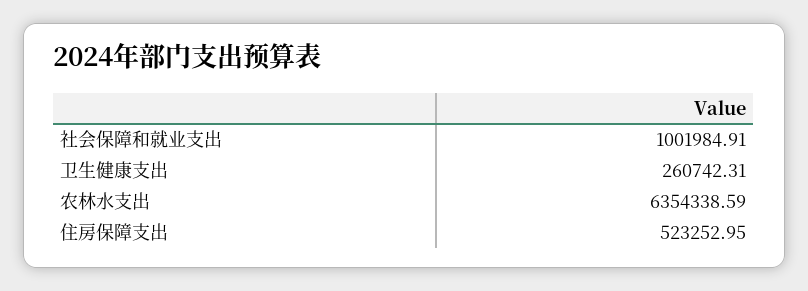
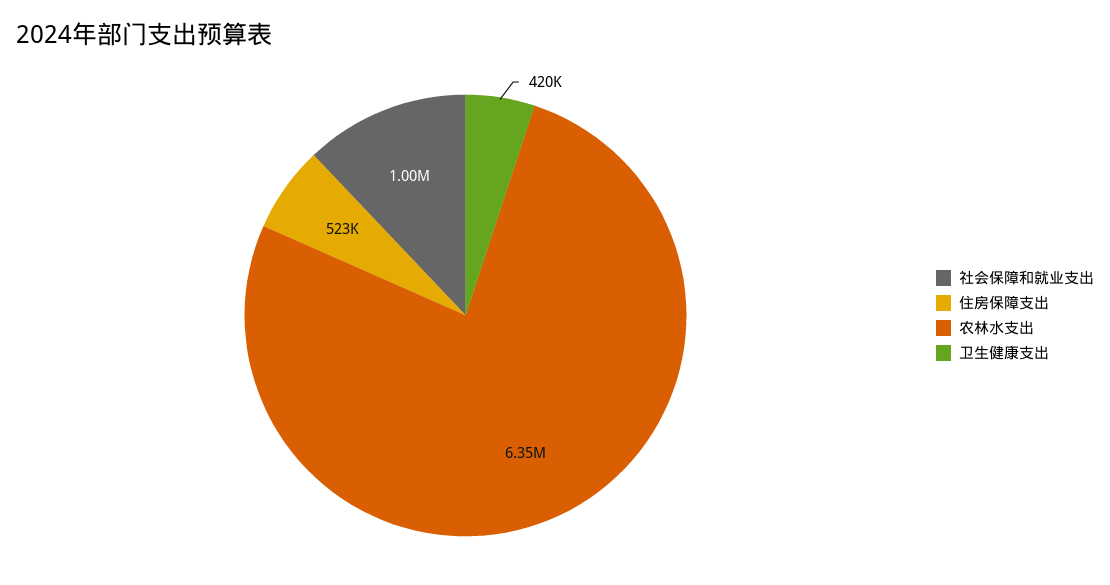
卫生健康支出: 260742.31 -> 420000

